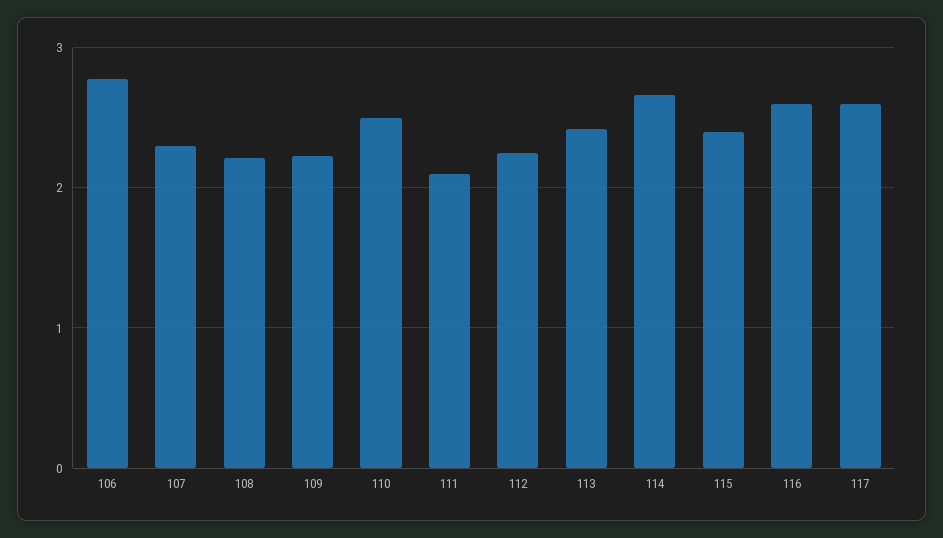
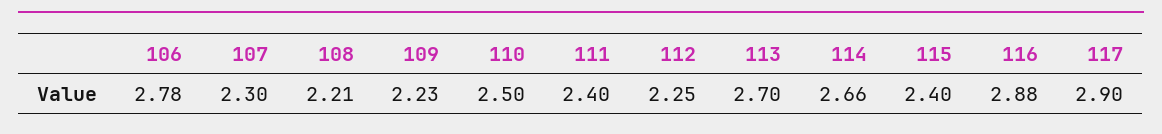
111: 2.1 -> 2.4
113: 2.4 -> 2.7
116: 2.6 -> 2.88
117: 2.6 -> 2.9

